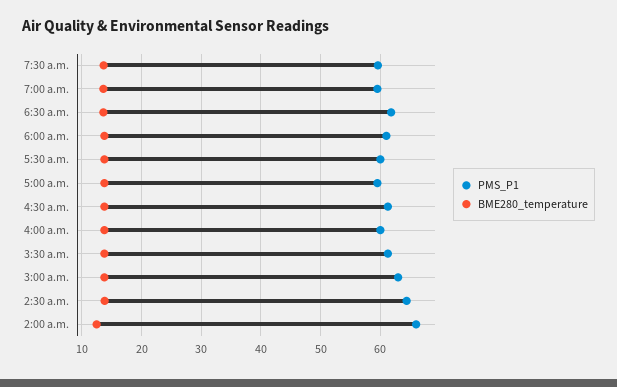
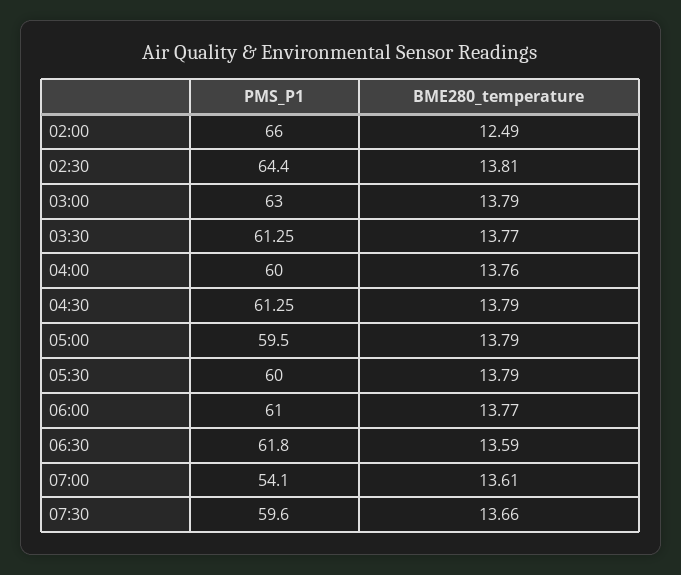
PMS_P1, 7:00 a.m.: 60 -> 54.1

